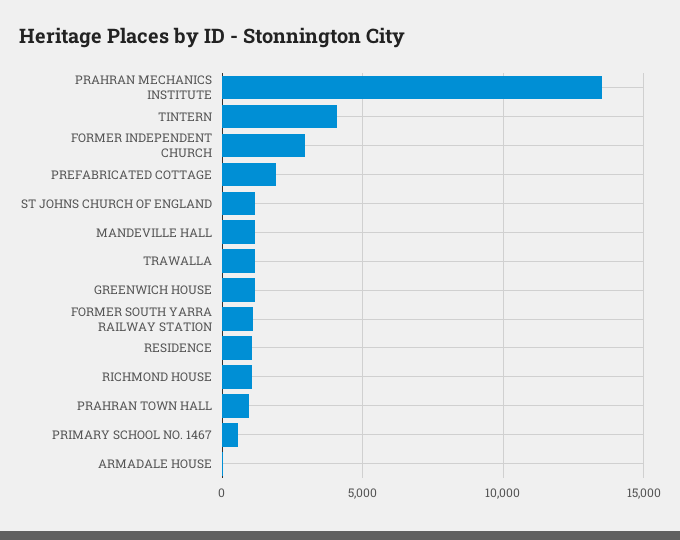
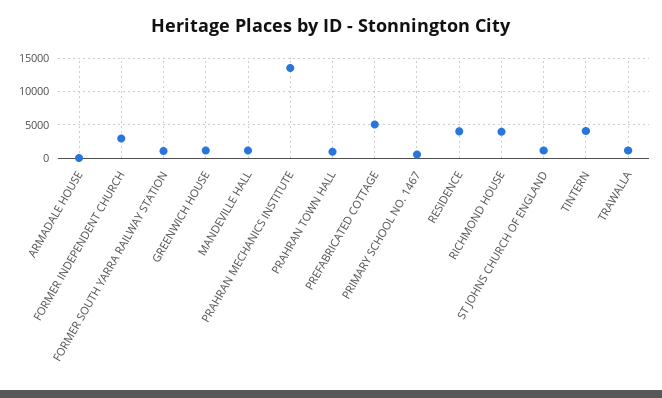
PREFABRICATED COTTAGE: 2000 -> 5000
RESIDENCE: 1000 -> 4000
RICHMOND HOUSE: 1000 -> 4000

